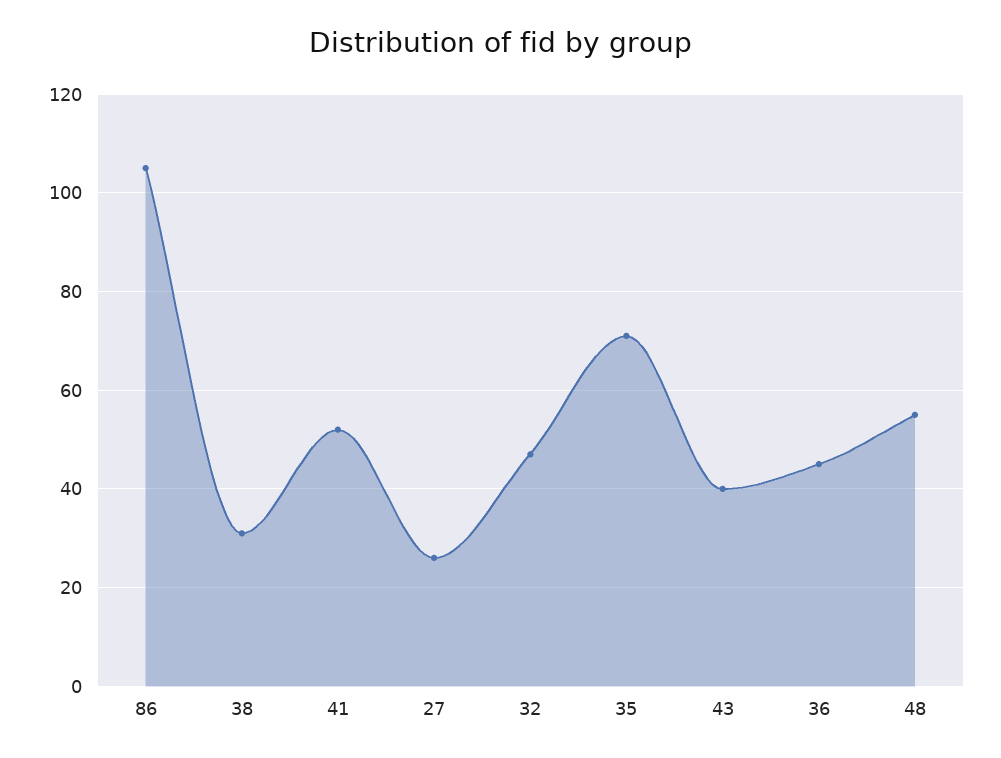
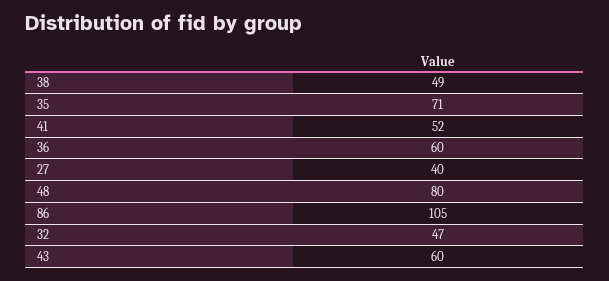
38: 30 -> 49
27: 25 -> 40
43: 40 -> 60
36: 45 -> 60
48: 55 -> 80

